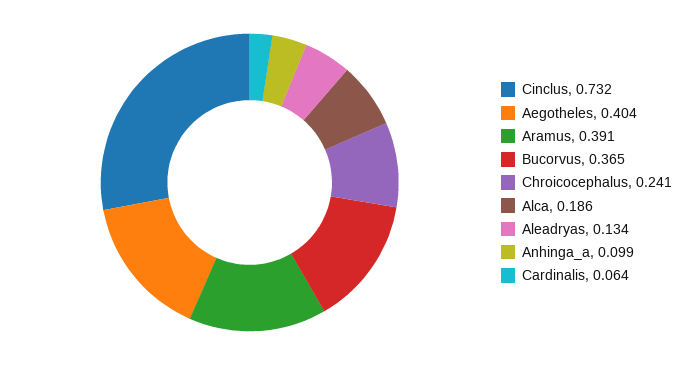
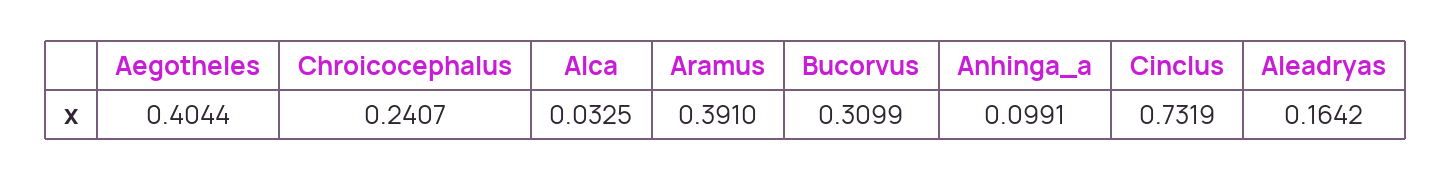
Bucorvus: 0.365 -> 0.3099
Alca: 0.186 -> 0.0325
Aleadryas: 0.134 -> 0.1642
Cardinalis: 0.064 -> none

